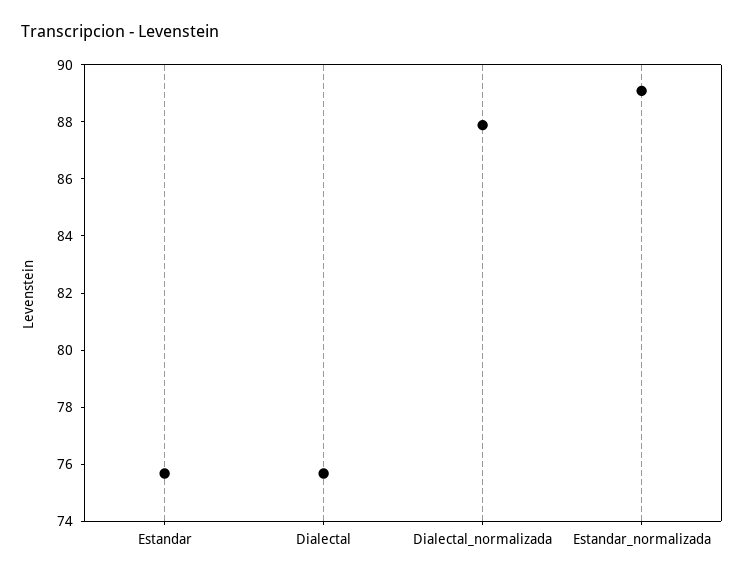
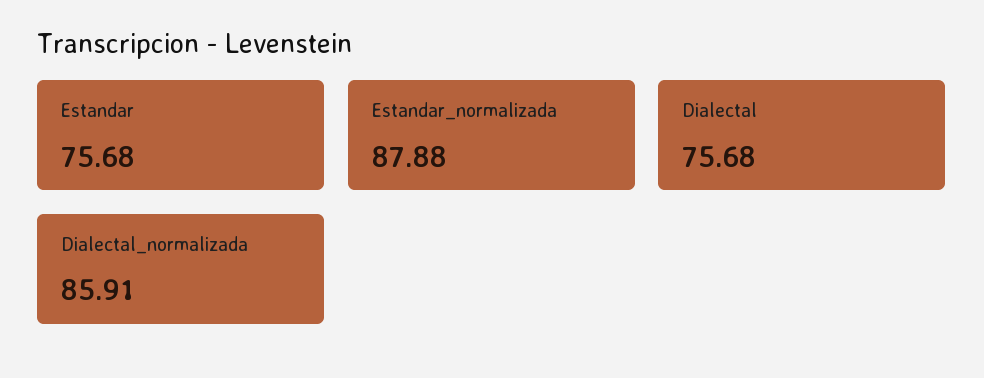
Dialectal_normalizada: 88 -> 85.91
Estandar_normalizada: 89 -> 87.88

